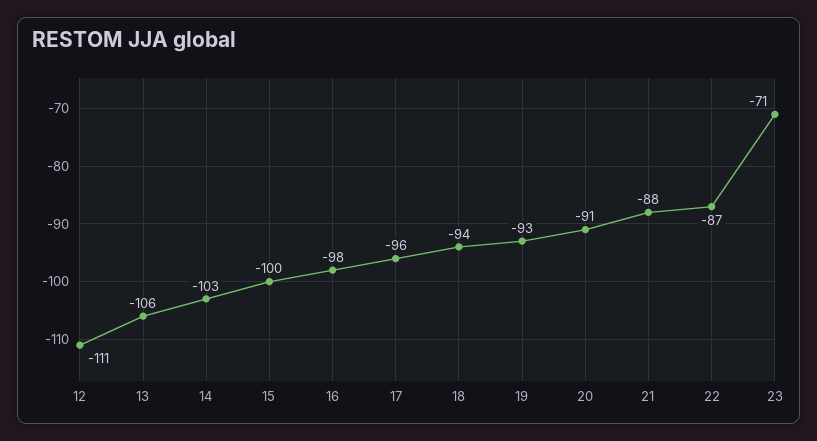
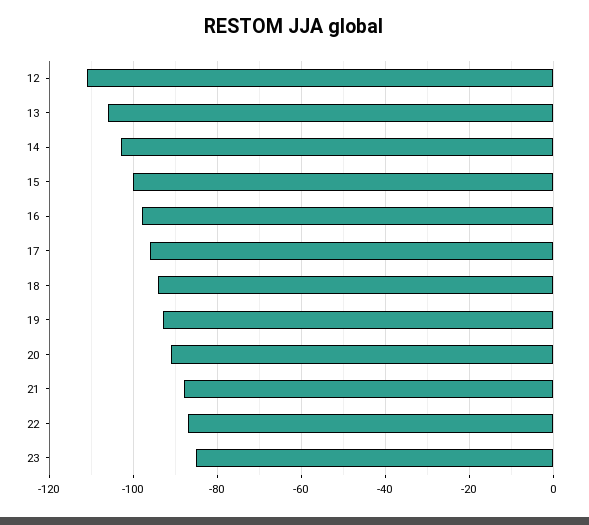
23: -71 -> -85

